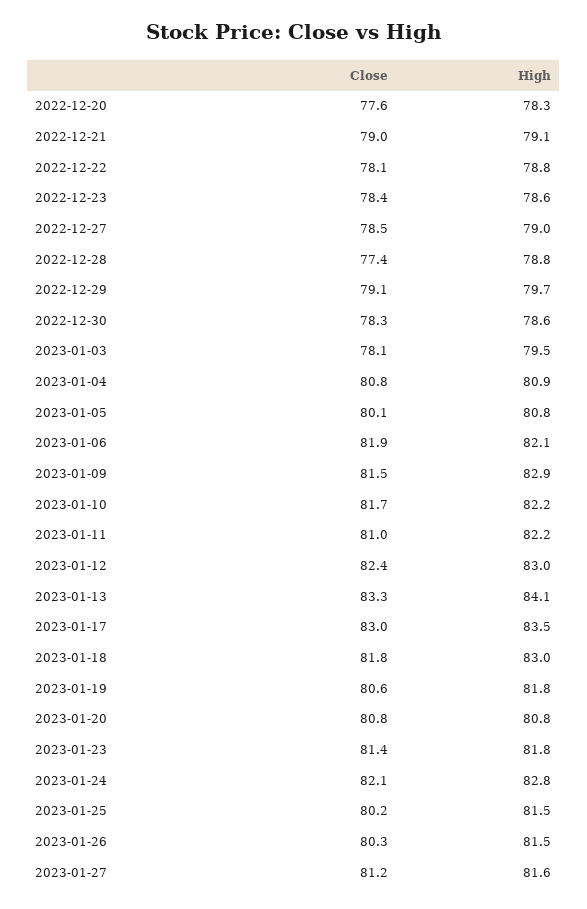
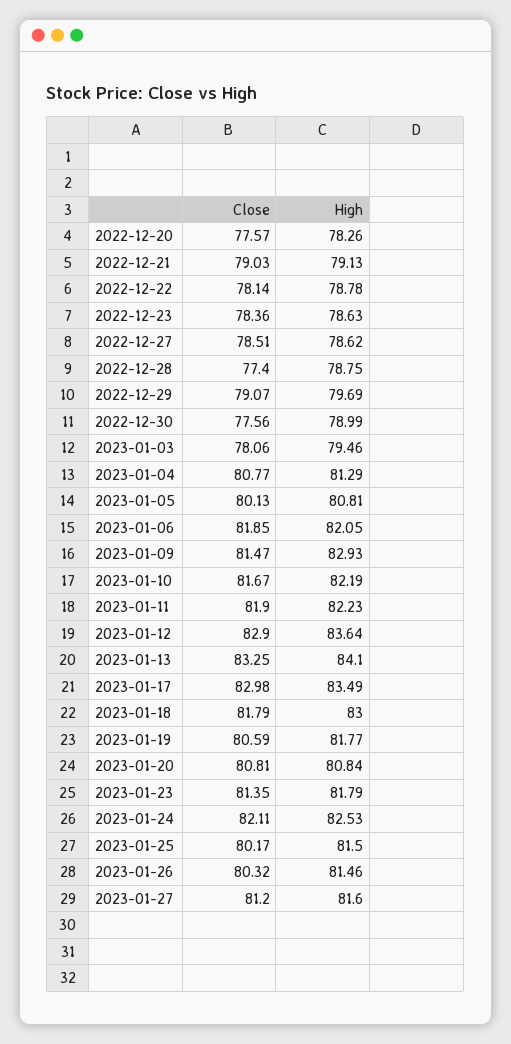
High, 2022-12-27: 79 -> 78.62
Close, 2022-12-30: 78.3 -> 77.56
High, 2022-12-30: 78.6 -> 78.99
High, 2023-01-04: 80.9 -> 81.29
Close, 2023-01-11: 81 -> 81.9
Close, 2023-01-12: 82.4 -> 82.9
High, 2023-01-12: 83 -> 83.64
High, 2023-01-24: 82.8 -> 82.53

